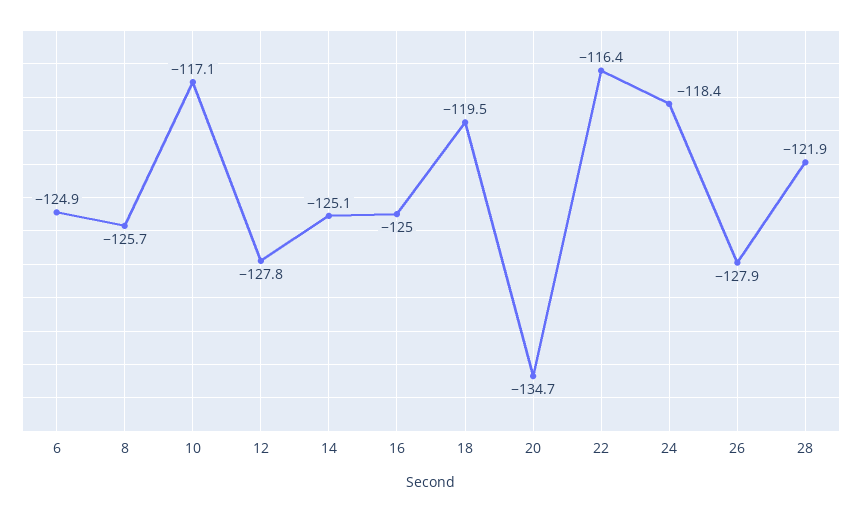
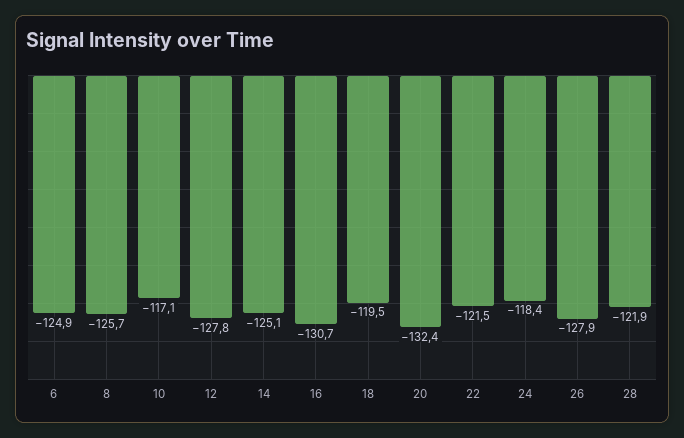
16: -125 -> -130.7
20: -134.7 -> -132.4
22: -116.4 -> -121.5

